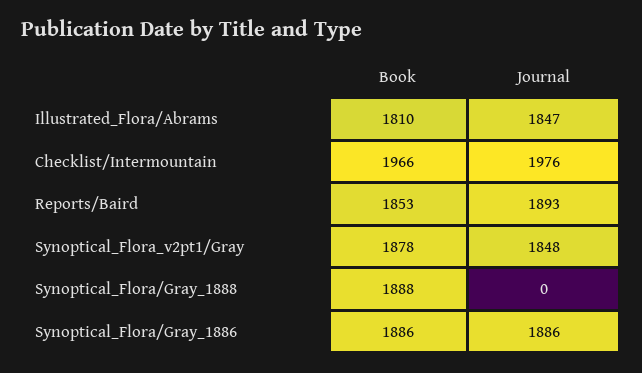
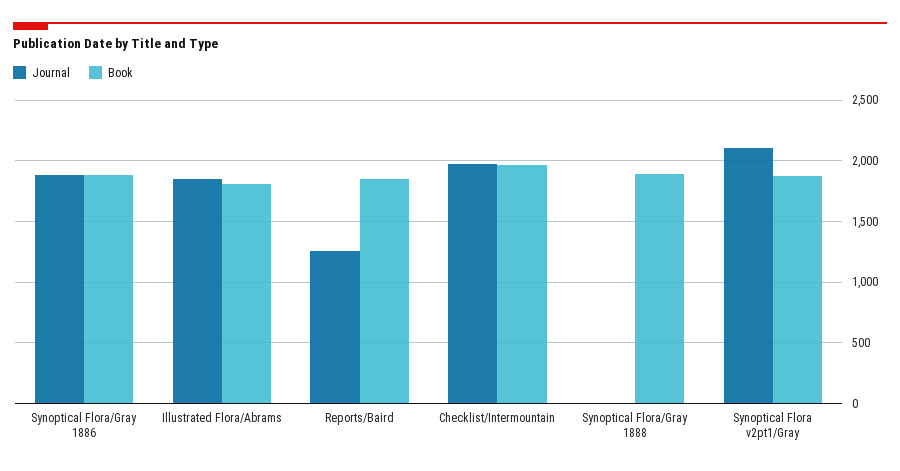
Journal, Reports/Baird: 1893 -> 1250
Journal, Synoptical_Flora_v2pt1/Gray: 1848 -> 2100

